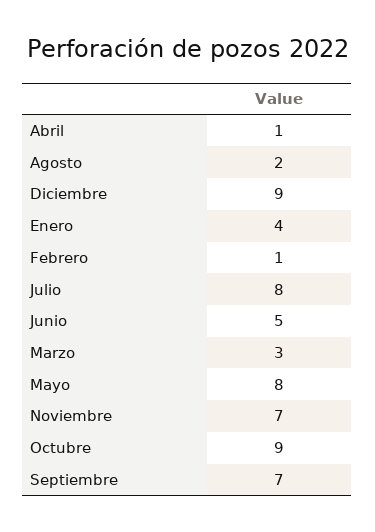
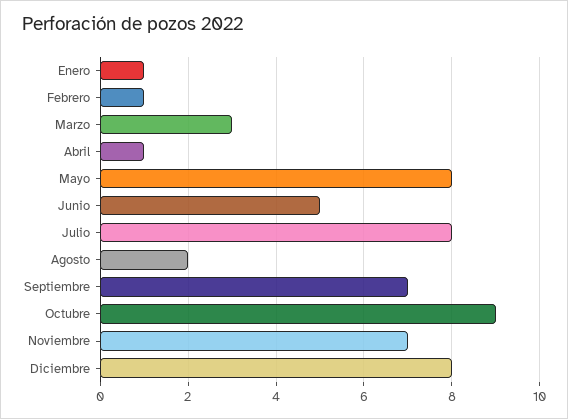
Diciembre: 9 -> 8
Enero: 4 -> 1

